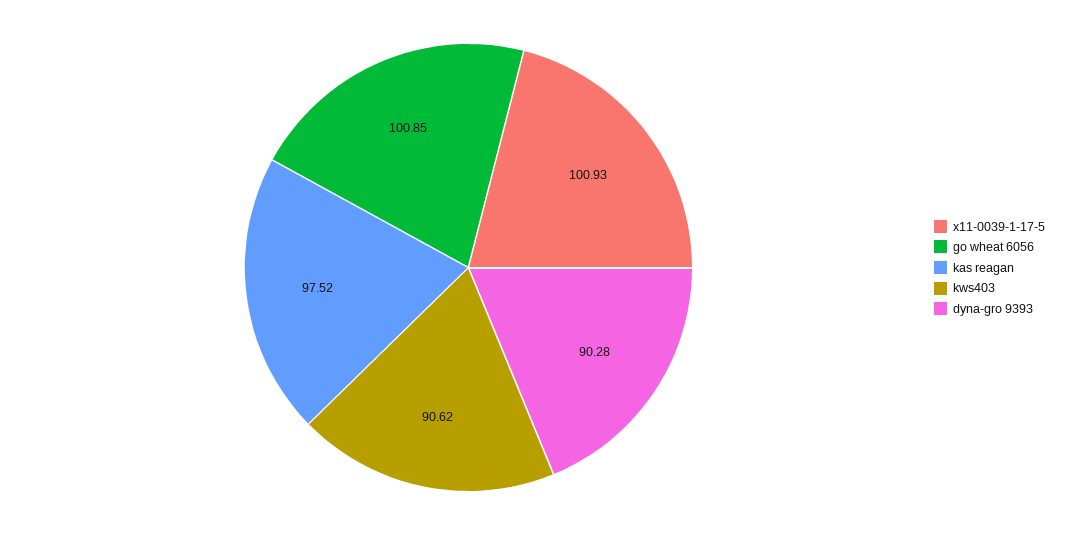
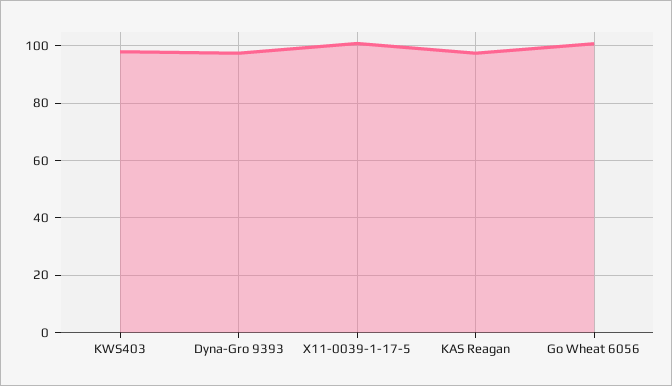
kws403: 90.62 -> 97.5
dyna-gro 9393: 90.28 -> 97.5

